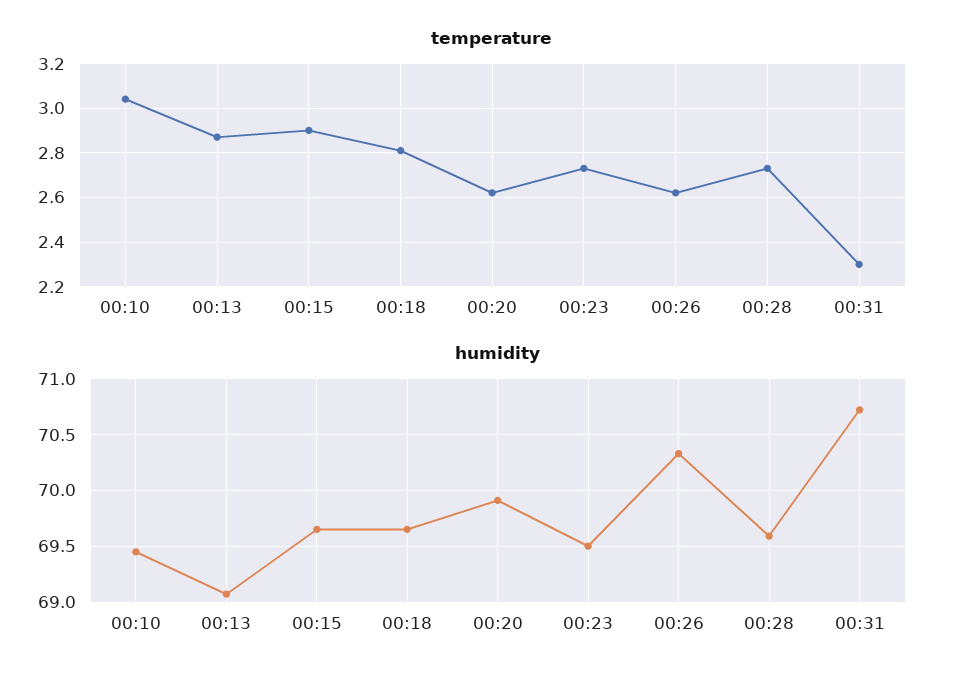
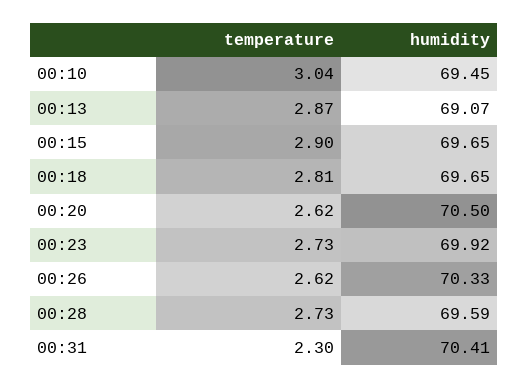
humidity, 00:20: 69.9 -> 70.5
humidity, 00:23: 69.5 -> 69.92
humidity, 00:31: 70.7 -> 70.41

